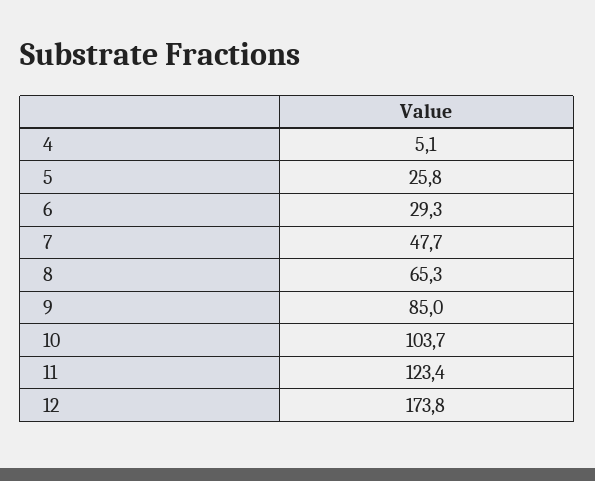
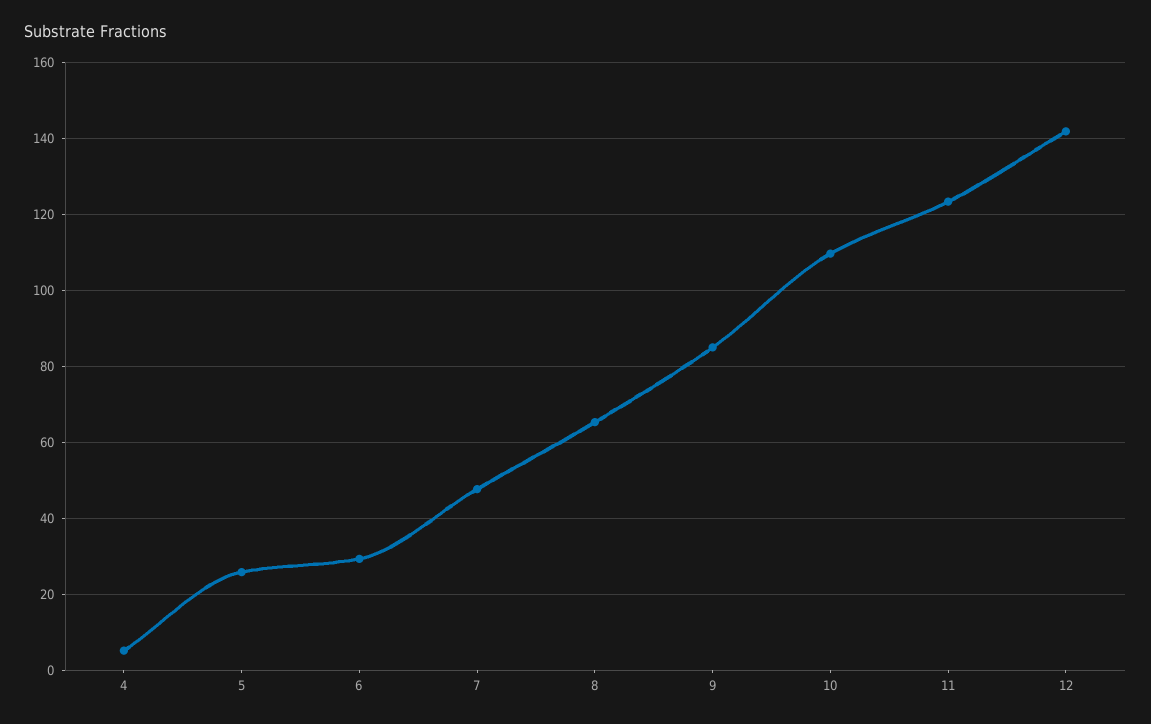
10: 103.7 -> 110
12: 173.8 -> 142

